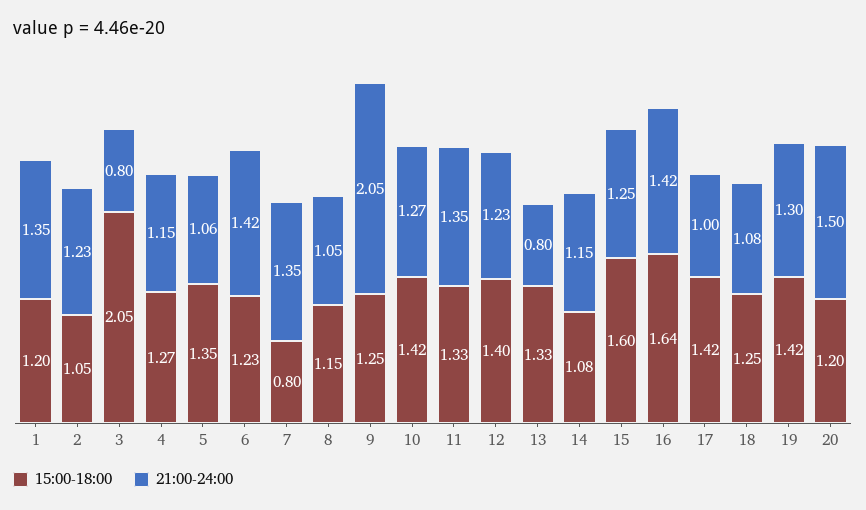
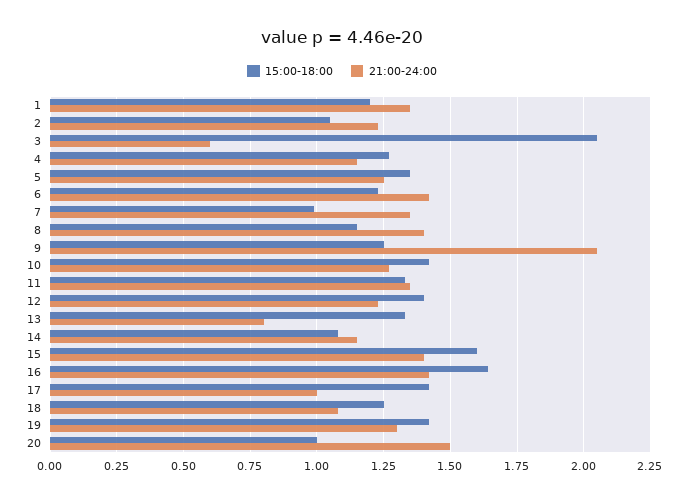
21:00-24:00, 3: 0.8 -> 0.6
21:00-24:00, 5: 1.06 -> 1.25
15:00-18:00, 7: 0.8 -> 1
21:00-24:00, 8: 1.05 -> 1.4
21:00-24:00, 15: 1.25 -> 1.4
15:00-18:00, 20: 1.2 -> 1

